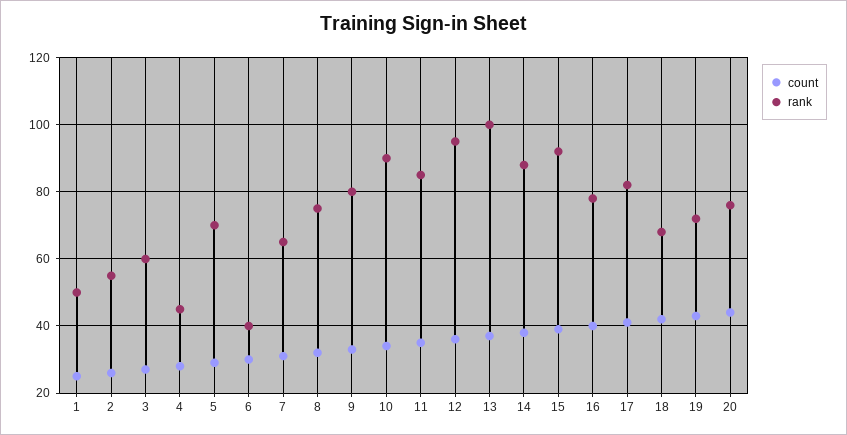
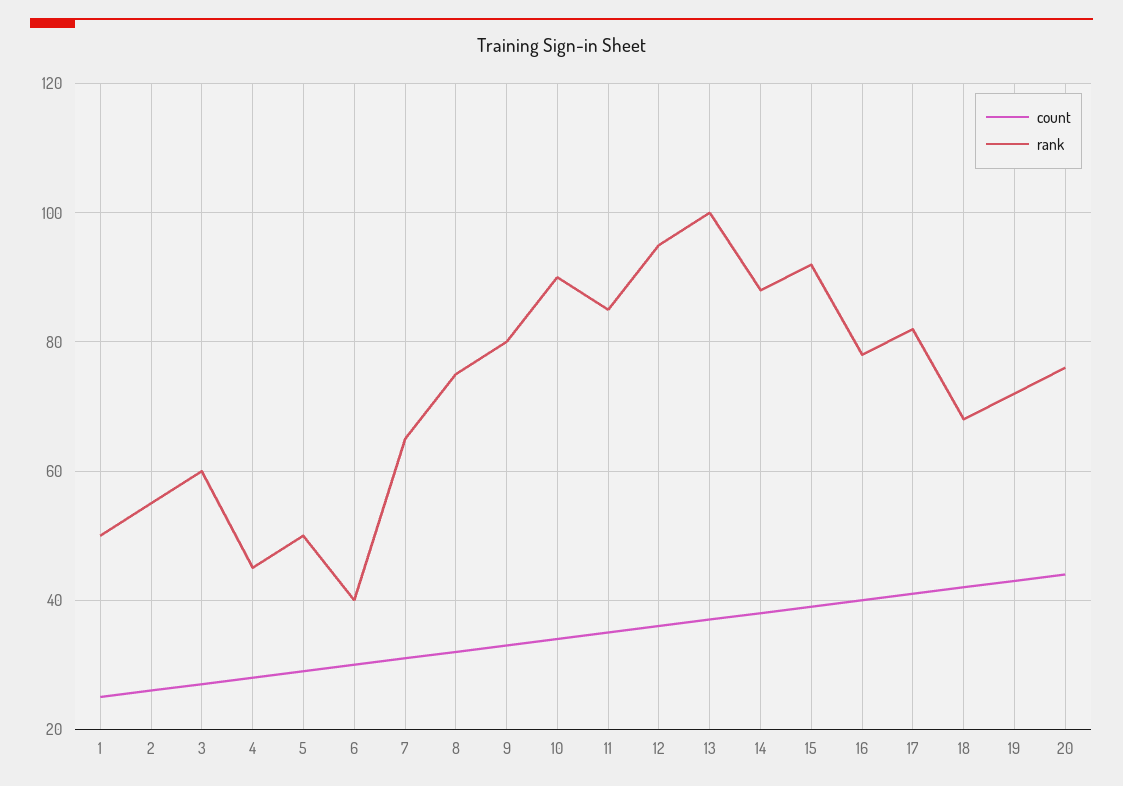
rank, 5: 70 -> 50

